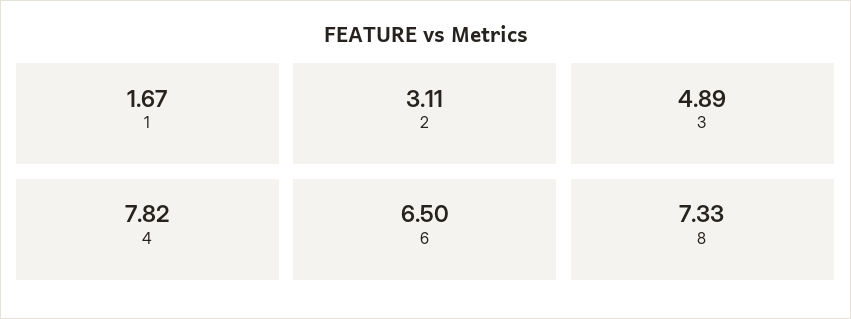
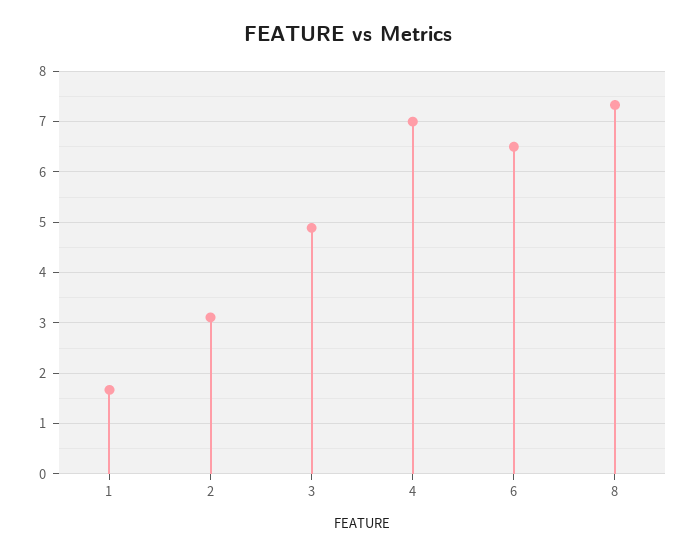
4: 7.82 -> 7

